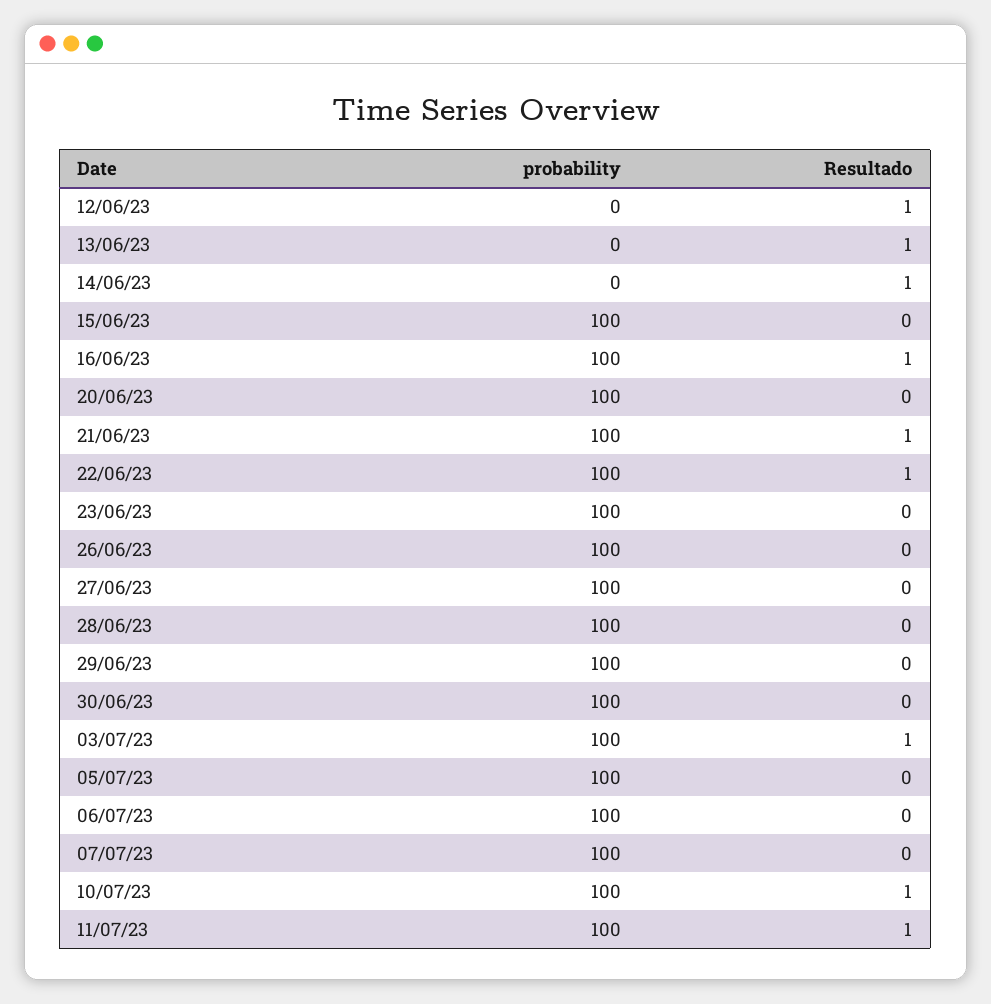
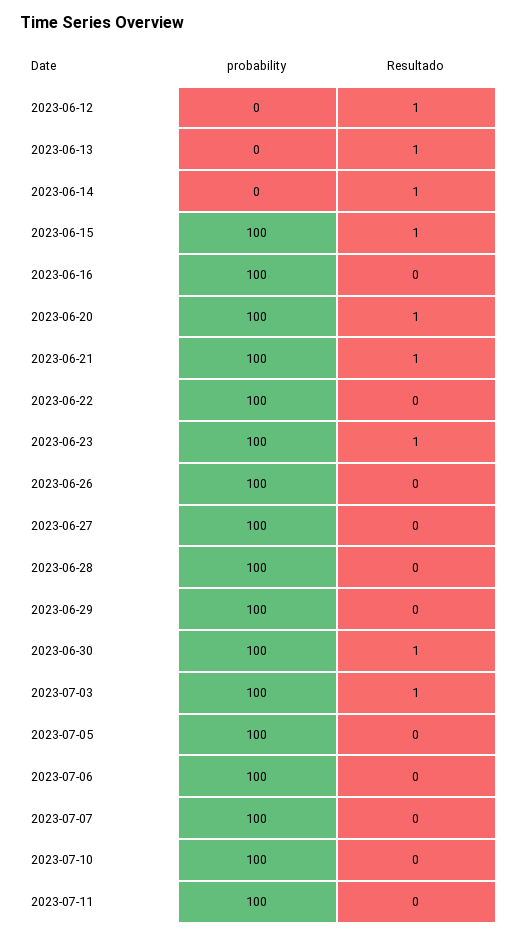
Resultado, 15/06/23: 0 -> 1
Resultado, 16/06/23: 1 -> 0
Resultado, 20/06/23: 0 -> 1
Resultado, 22/06/23: 1 -> 0
Resultado, 23/06/23: 0 -> 1
Resultado, 30/06/23: 0 -> 1
Resultado, 10/07/23: 1 -> 0
Resultado, 11/07/23: 1 -> 0

